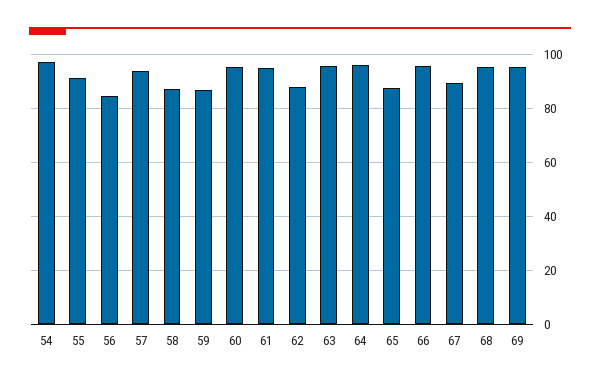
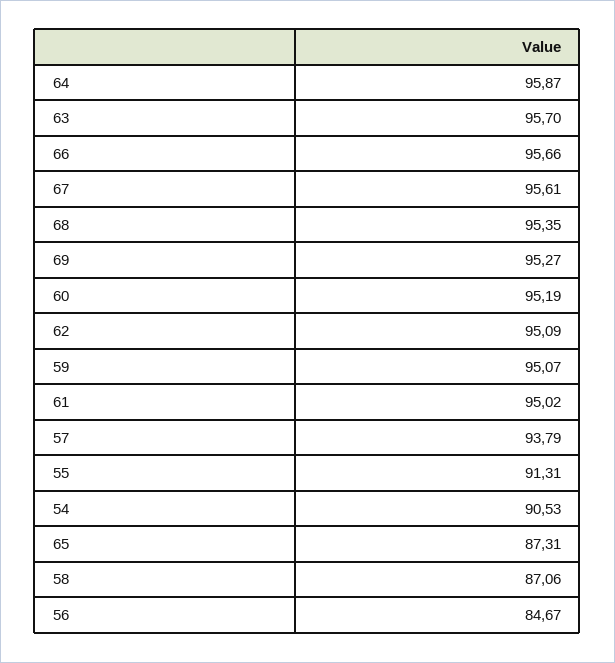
54: 97.5 -> 90.53
59: 87.5 -> 95.07
62: 87.5 -> 95.09
67: 90 -> 95.61

